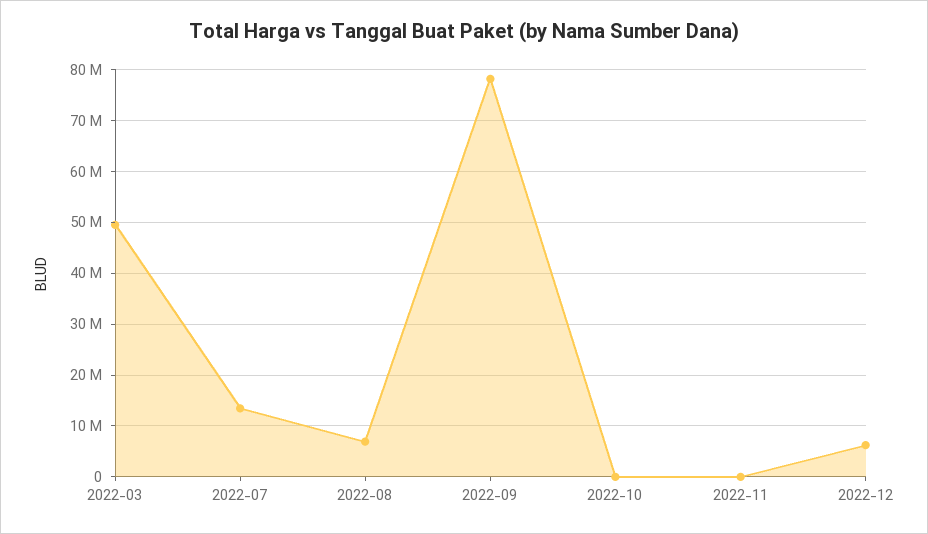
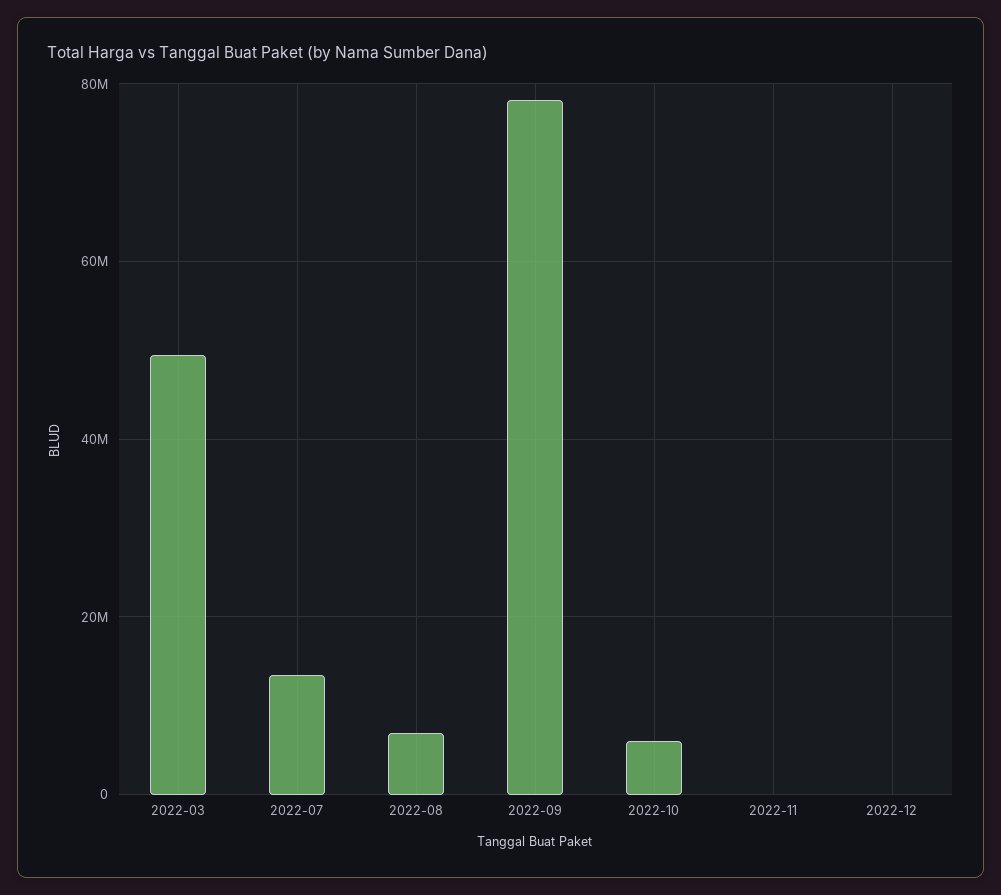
2022-10: 0 -> 6000000
2022-12: 6000000 -> 0

